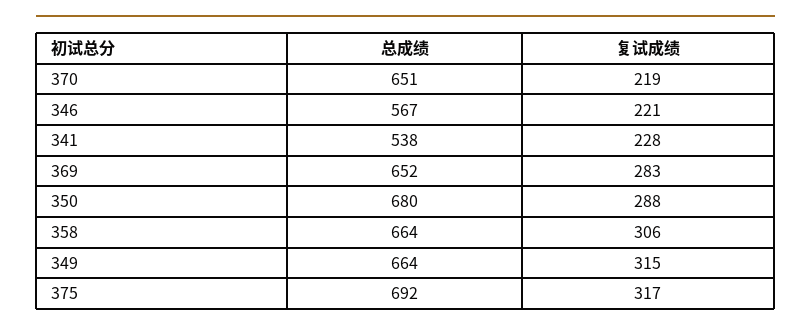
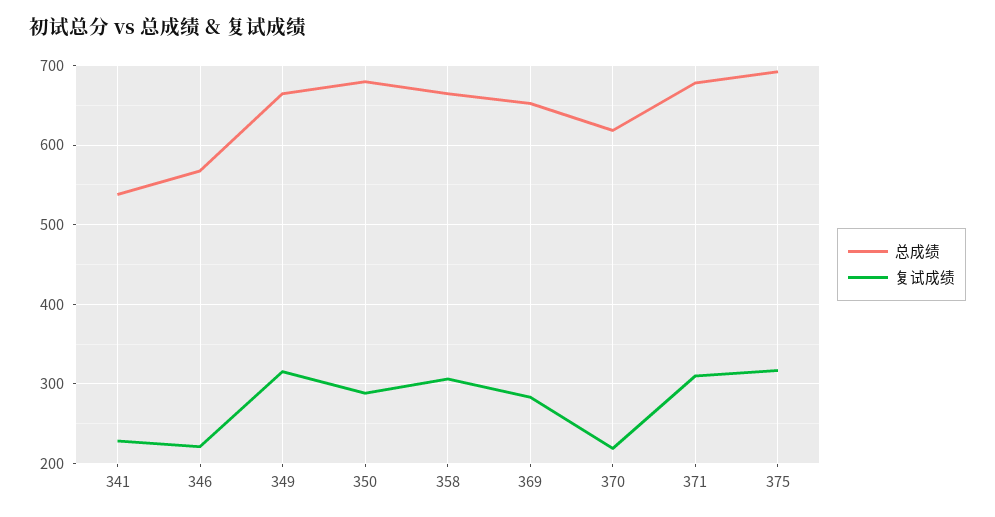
总成绩, 370: 651 -> 620
总成绩, 371: none -> 680
复试成绩, 371: none -> 310

